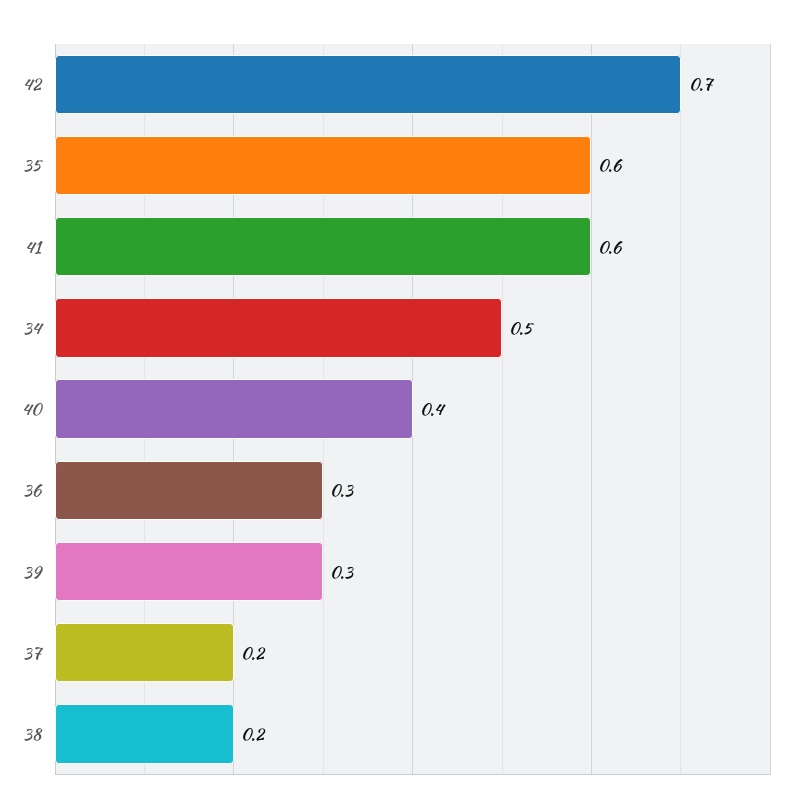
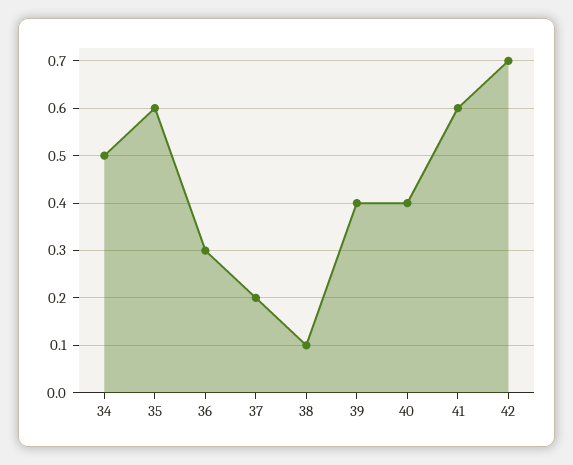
39: 0.3 -> 0.4
38: 0.2 -> 0.1

